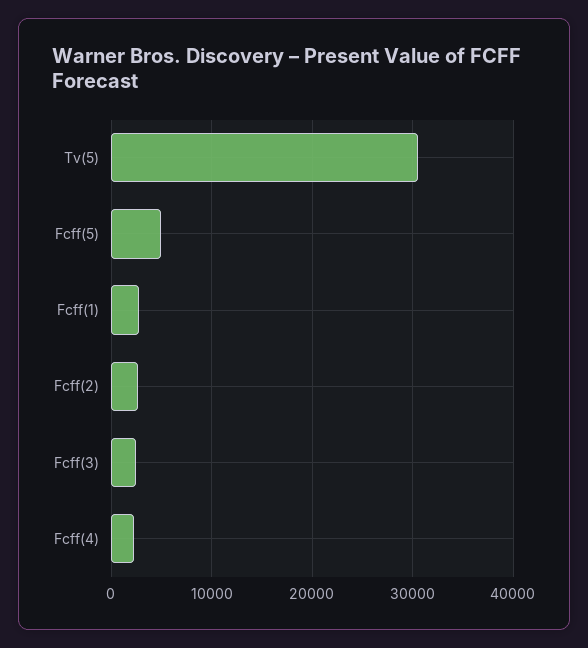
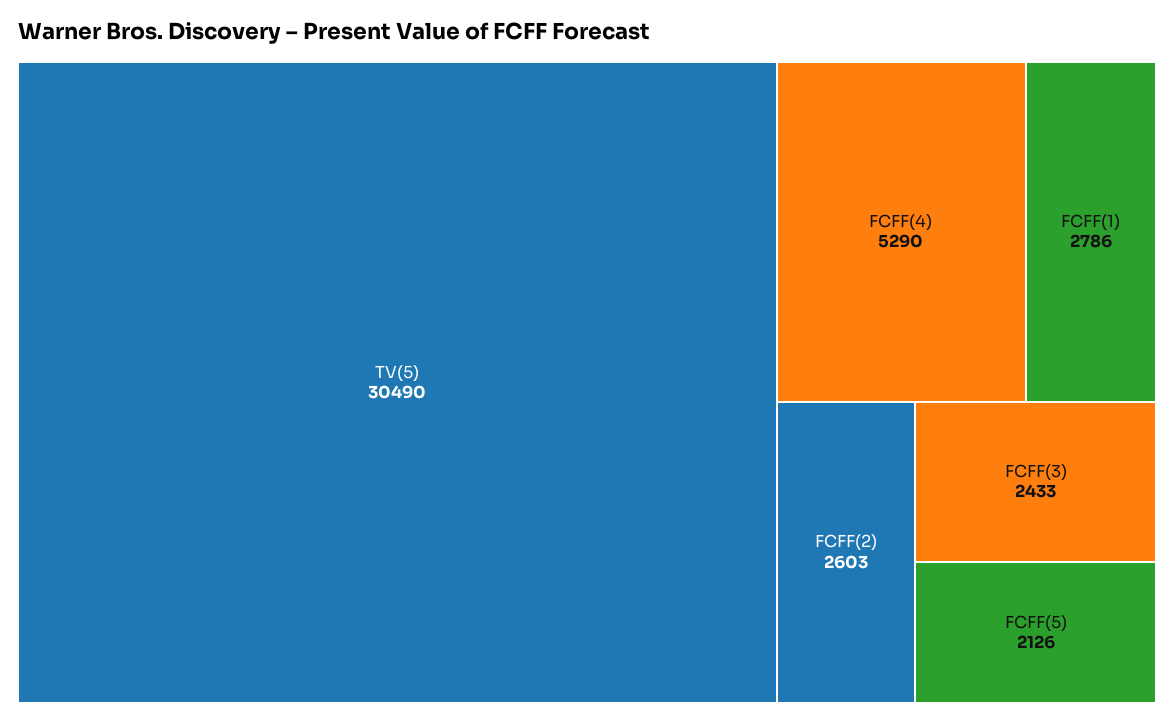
Fcff(5): 5000 -> 2126
Fcff(4): 2000 -> 5290

